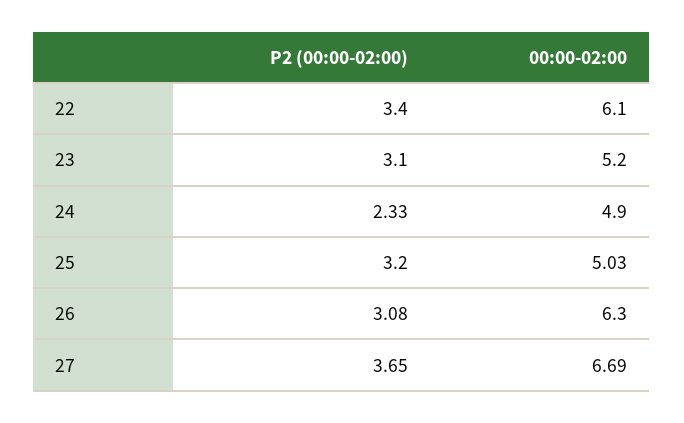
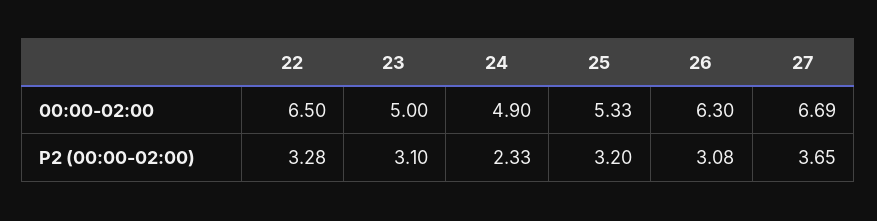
P2 (00:00-02:00), 22: 3.4 -> 3.28
00:00-02:00, 22: 6.1 -> 6.5
00:00-02:00, 23: 5.2 -> 5
00:00-02:00, 25: 5.03 -> 5.33

